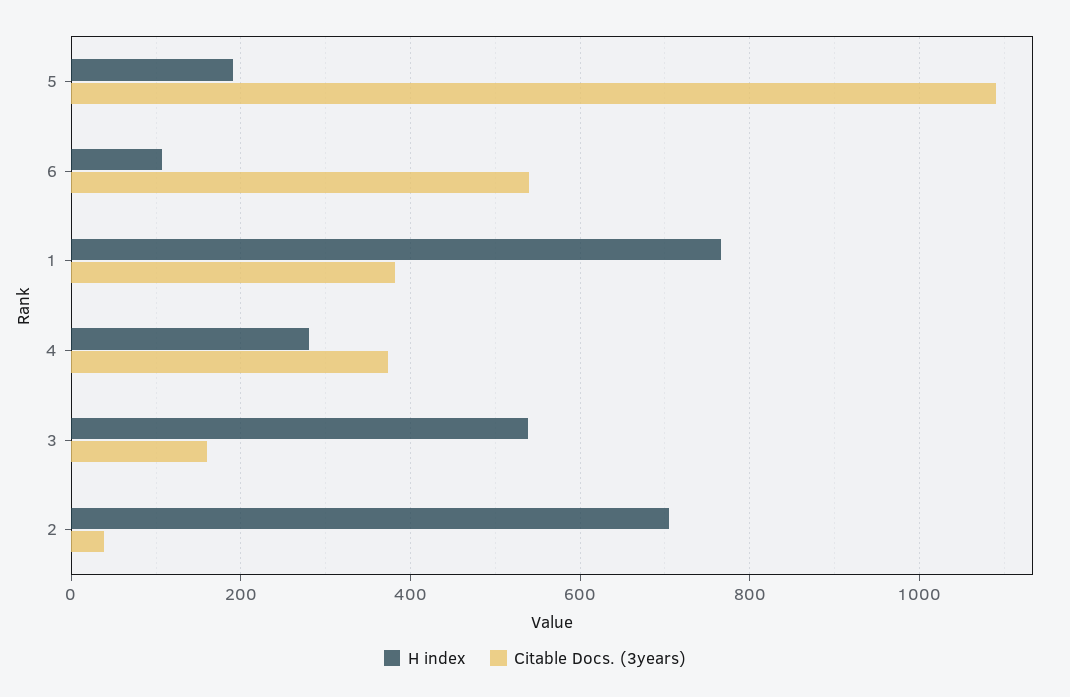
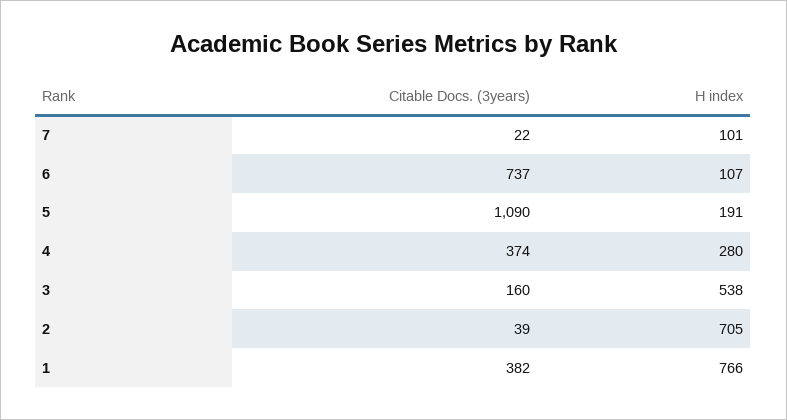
Citable Docs. (3years), 6: 540 -> 737
Citable Docs. (3years), 7: none -> 22
H index, 7: none -> 101

